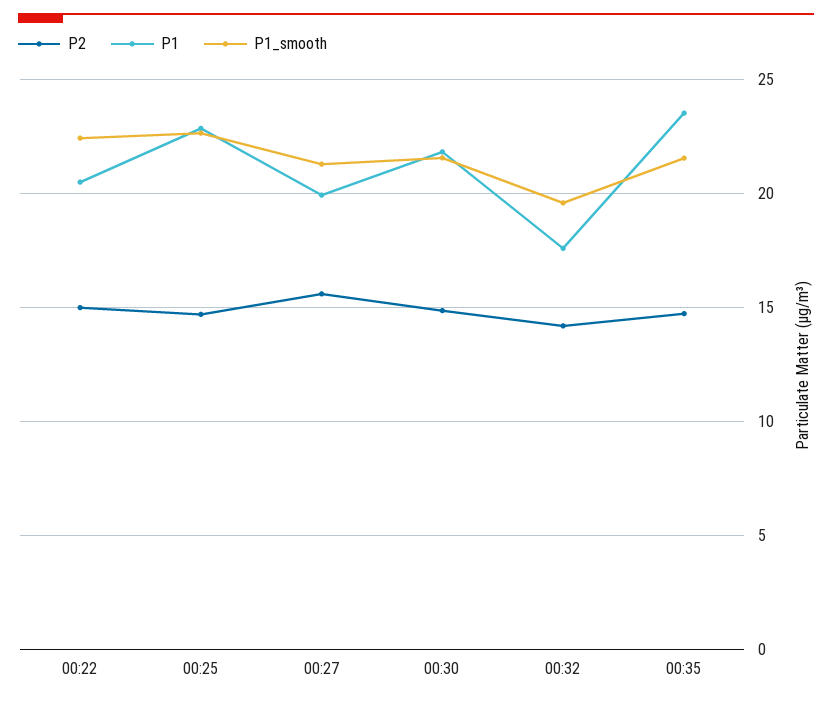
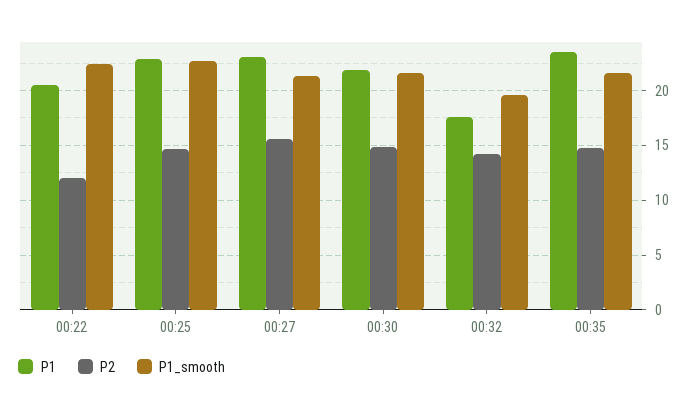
P2, 00:22: 15 -> 12
P1, 00:27: 20 -> 23

